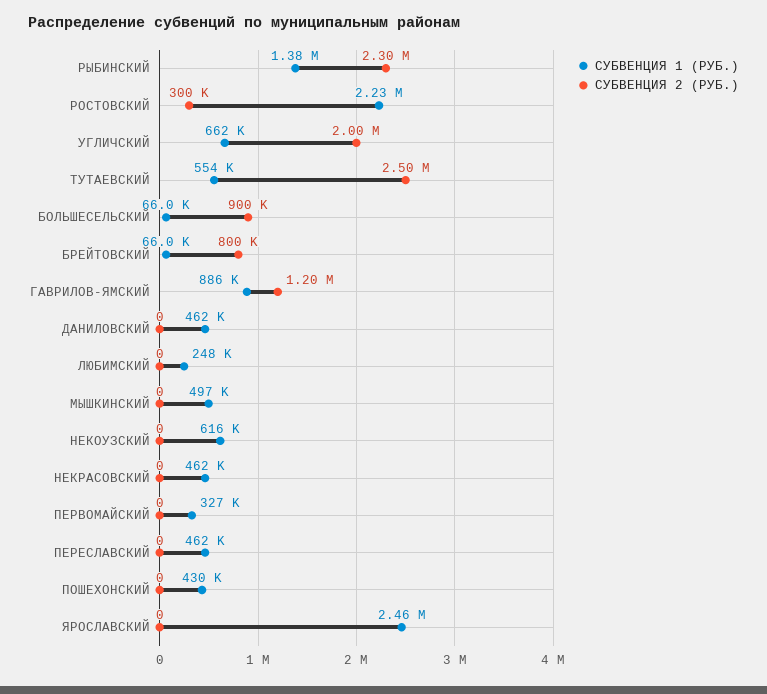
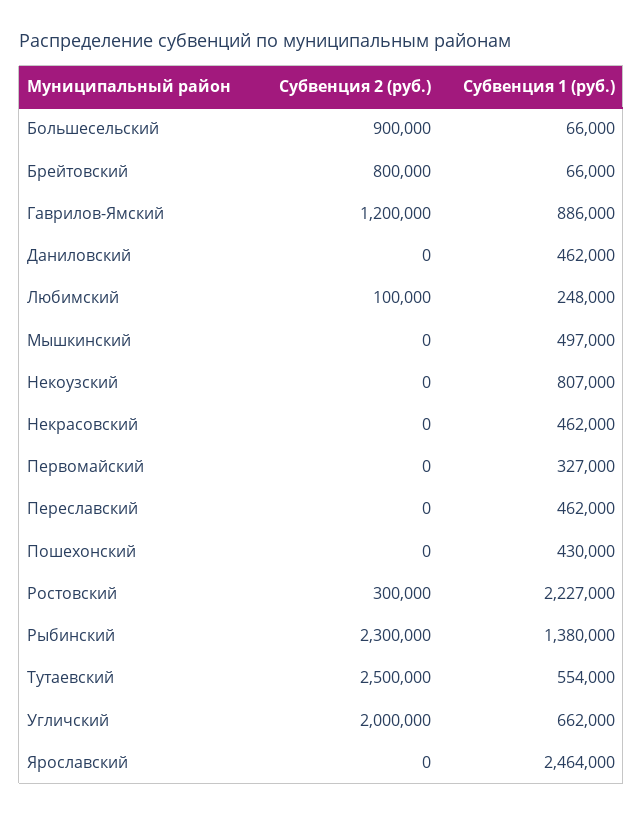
СУБВЕНЦИЯ 2 (РУБ.), ЛЮБИМСКИЙ: 0 -> 100000
СУБВЕНЦИЯ 1 (РУБ.), НЕКОУЗСКИЙ: 616000 -> 807000

